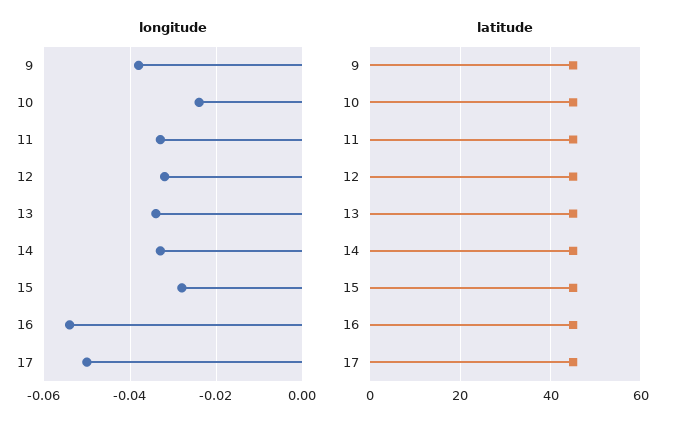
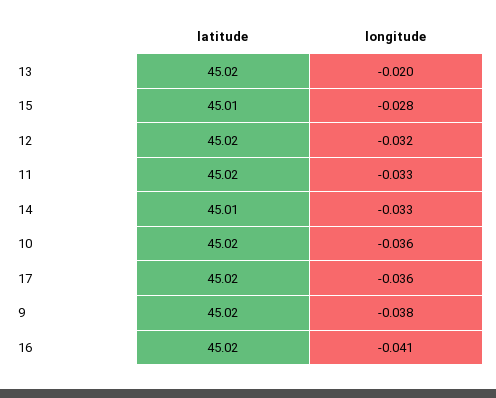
longitude, 10: -0.025 -> -0.036
longitude, 13: -0.035 -> -0.02
longitude, 16: -0.055 -> -0.041
longitude, 17: -0.05 -> -0.036

